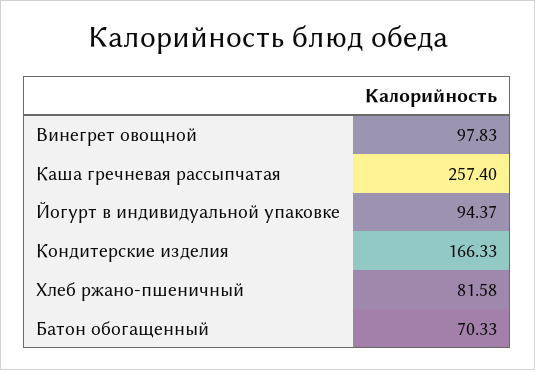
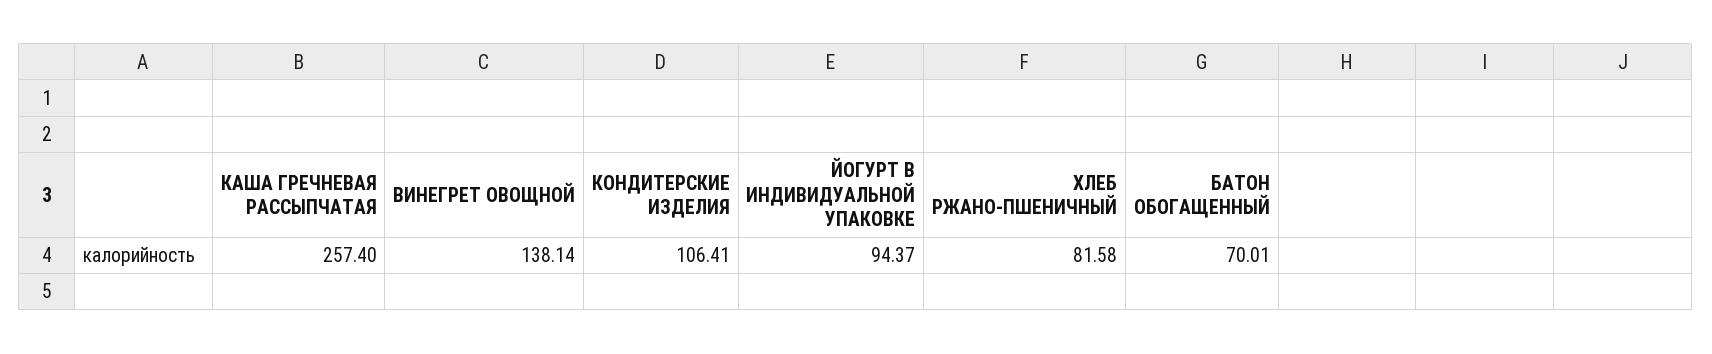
Винегрет овощной: 97.83 -> 138.14
Кондитерские изделия: 166.33 -> 106.41
Батон обогащенный: 70.33 -> 70.01

